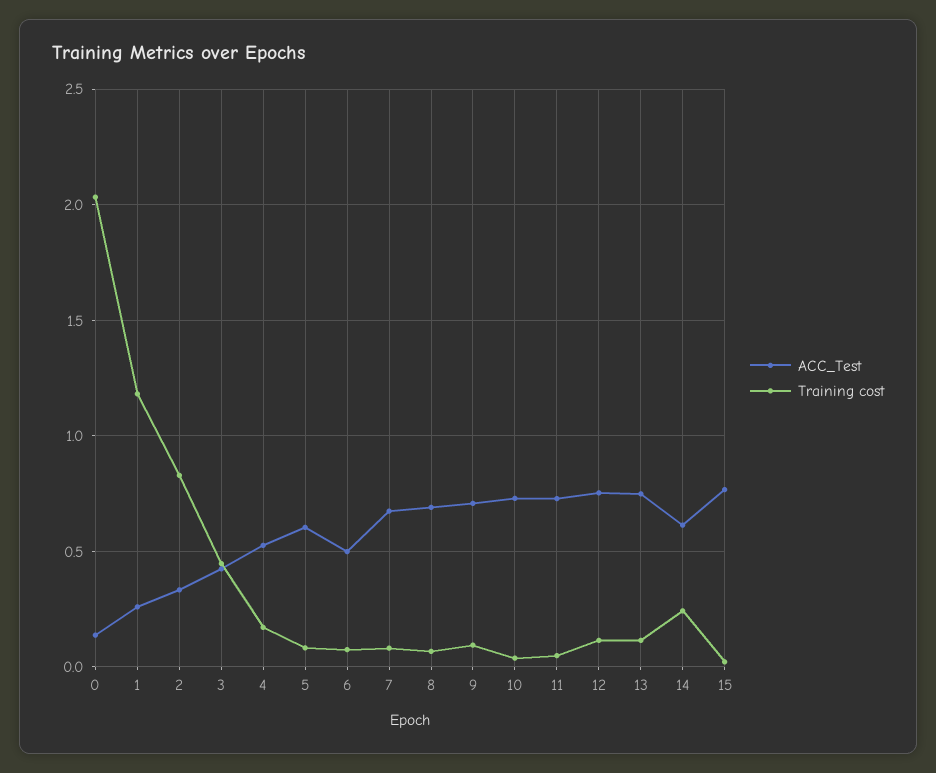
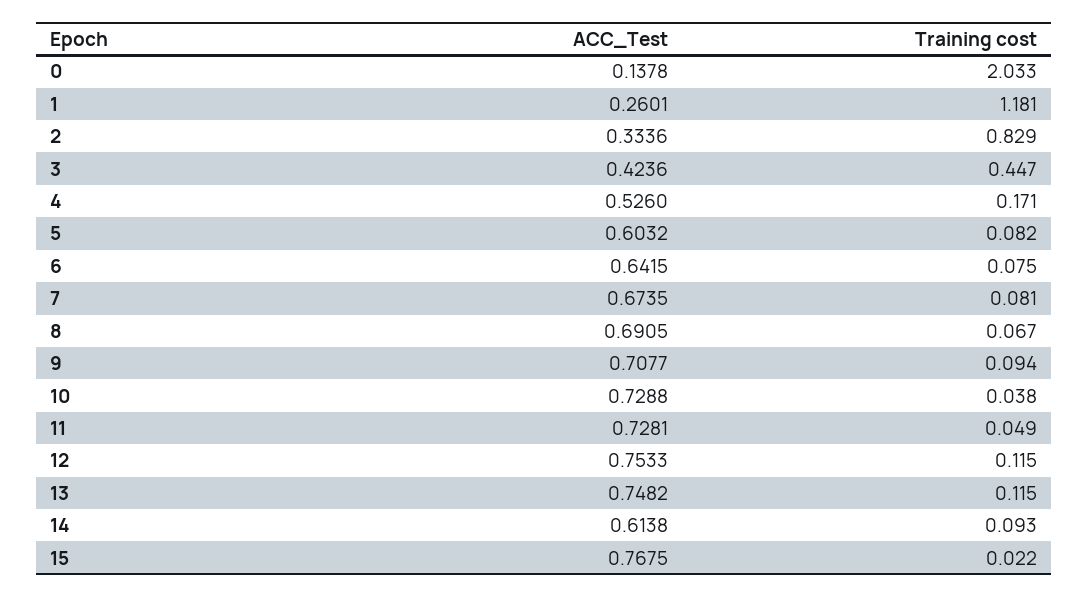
ACC_Test, 6: 0.5 -> 0.6415
Training cost, 14: 0.25 -> 0.093

